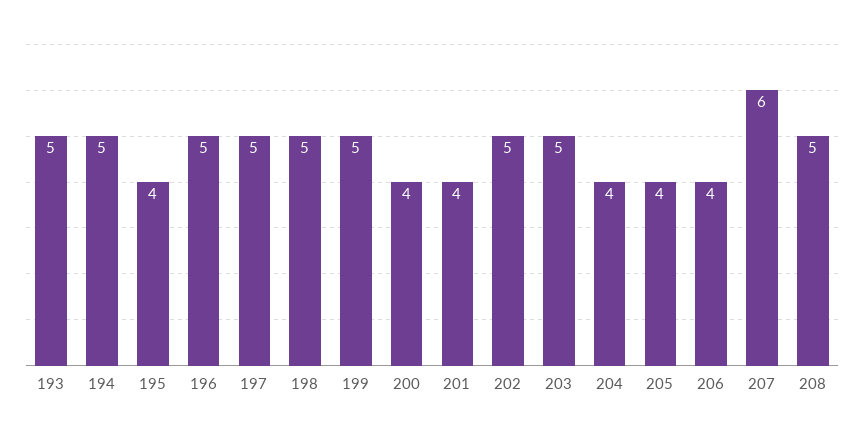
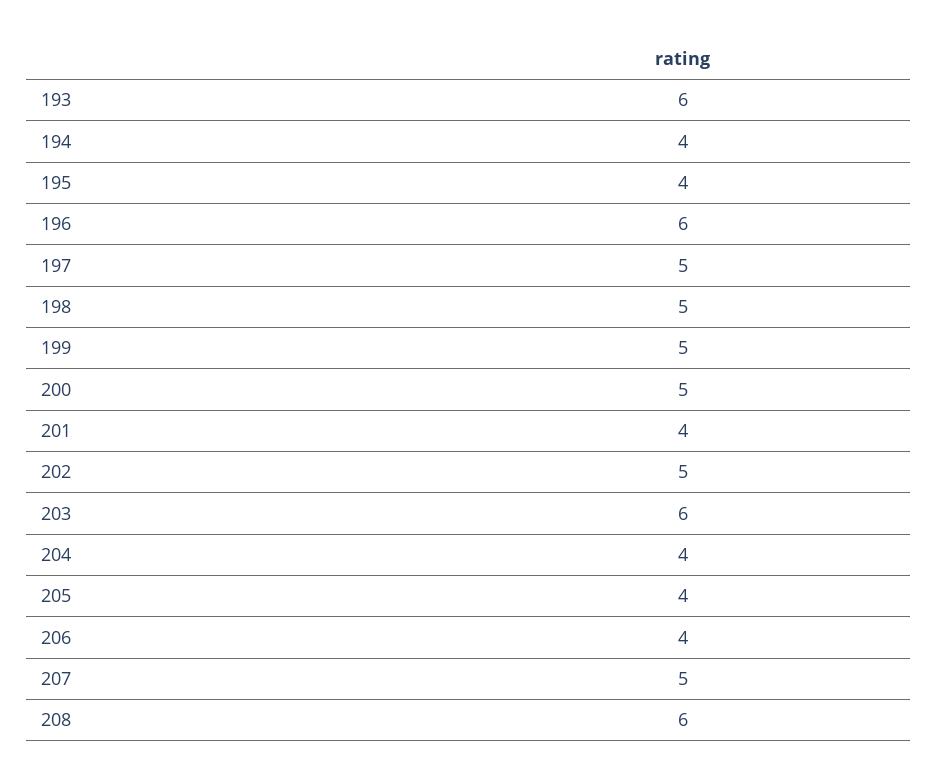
193: 5 -> 6
194: 5 -> 4
196: 5 -> 6
200: 4 -> 5
203: 5 -> 6
207: 6 -> 5
208: 5 -> 6

